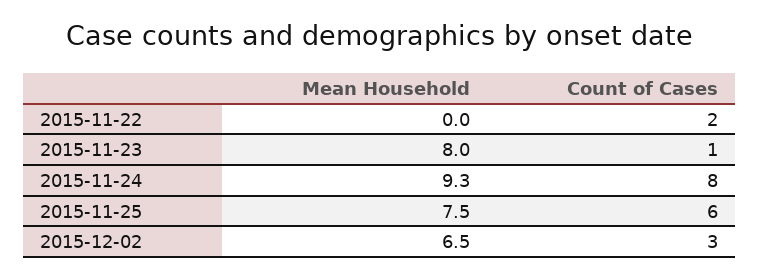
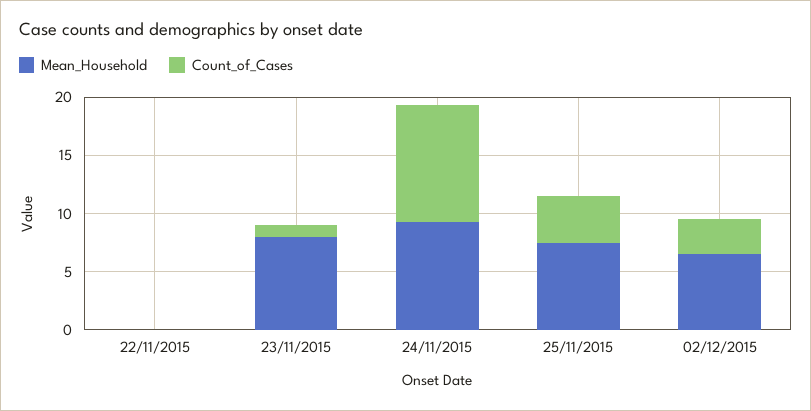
Count of Cases, 2015-11-22: 2 -> 0
Count of Cases, 2015-11-24: 8 -> 10
Count of Cases, 2015-11-25: 6 -> 4

